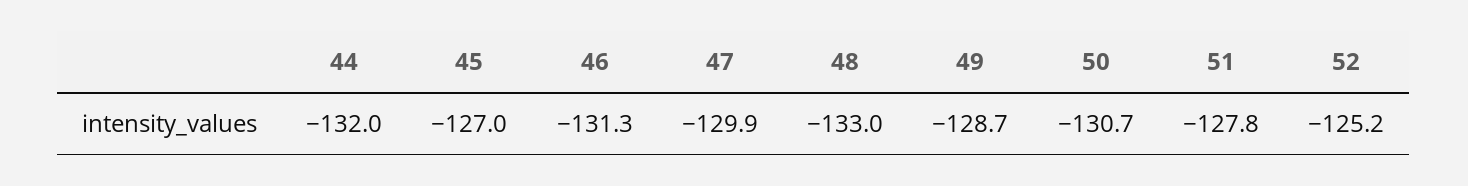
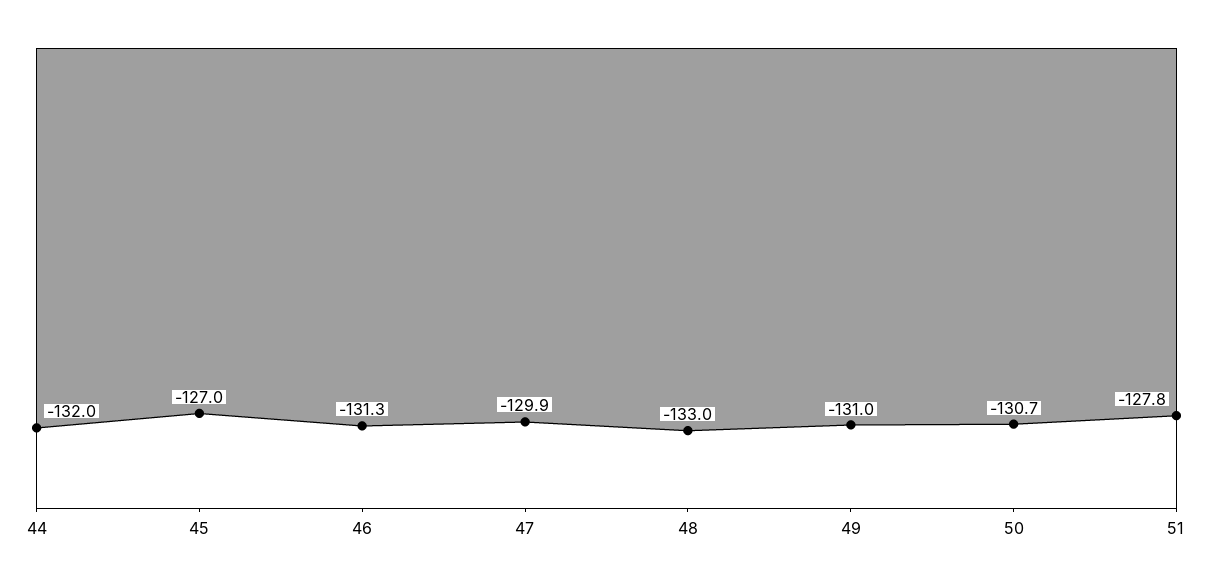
49: -128.7 -> -131
52: -125.2 -> none

